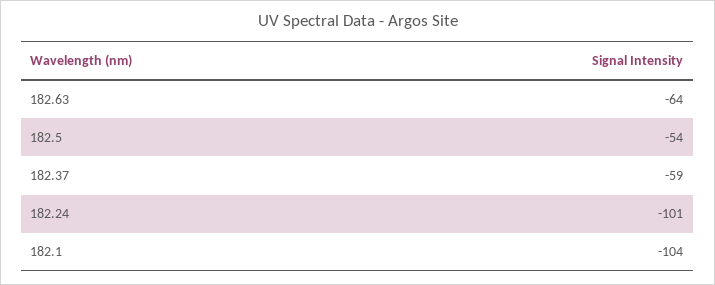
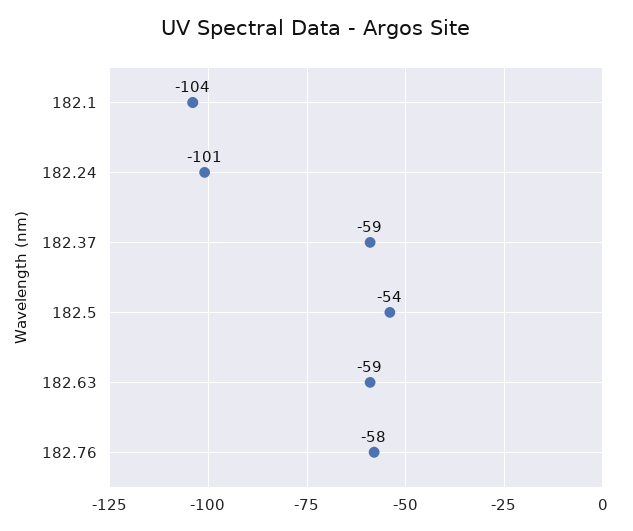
182.63: -64 -> -59
182.76: none -> -58

